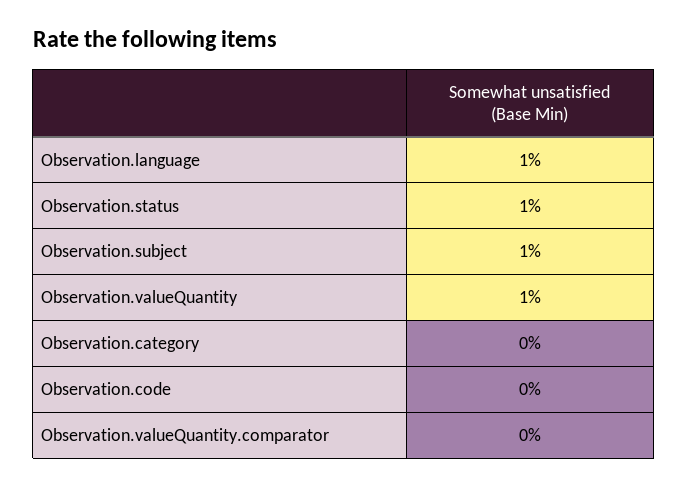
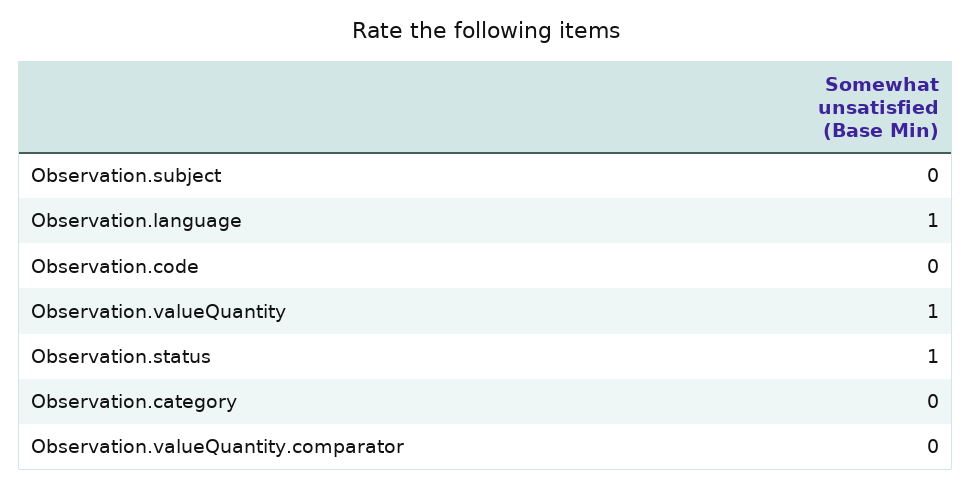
Observation.subject: 1 -> 0

